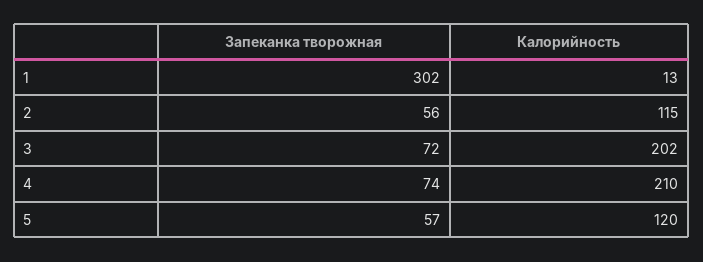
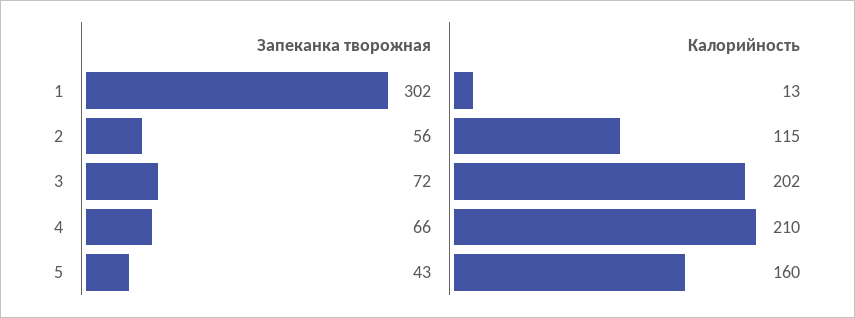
Запеканка творожная, 4: 74 -> 66
Запеканка творожная, 5: 57 -> 43
Калорийность, 5: 120 -> 160

